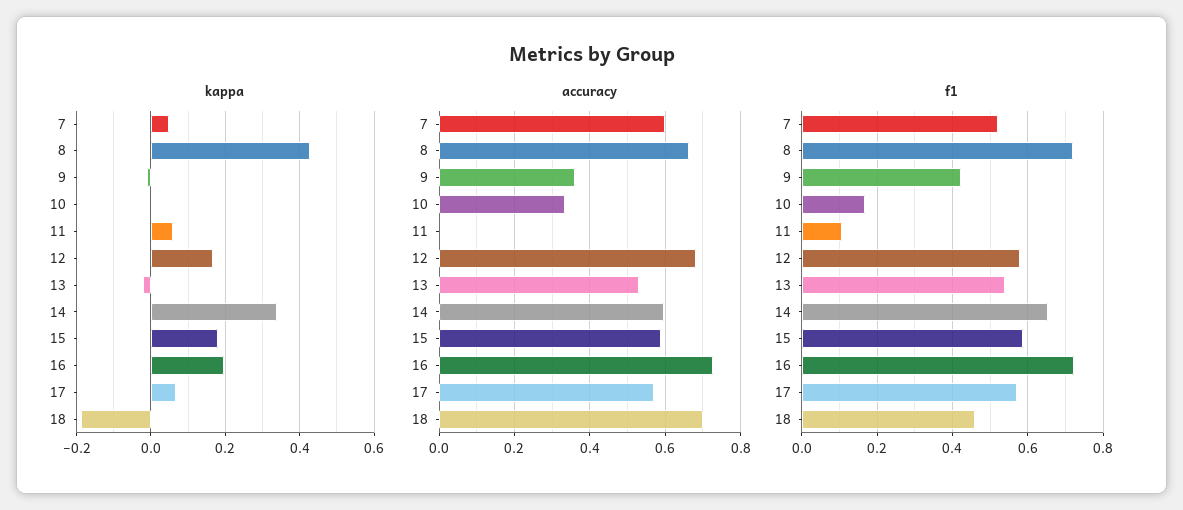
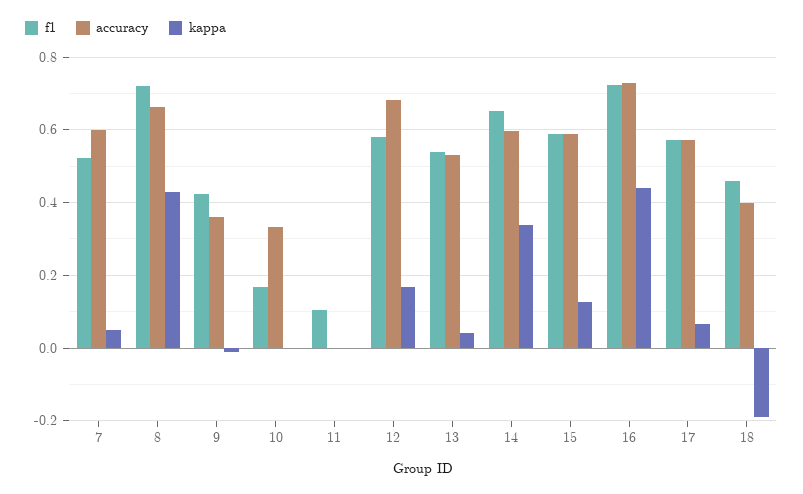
kappa, 11: 0.06 -> 0
kappa, 13: -0.02 -> 0.04
kappa, 15: 0.18 -> 0.12
kappa, 16: 0.2 -> 0.44
accuracy, 18: 0.7 -> 0.4

